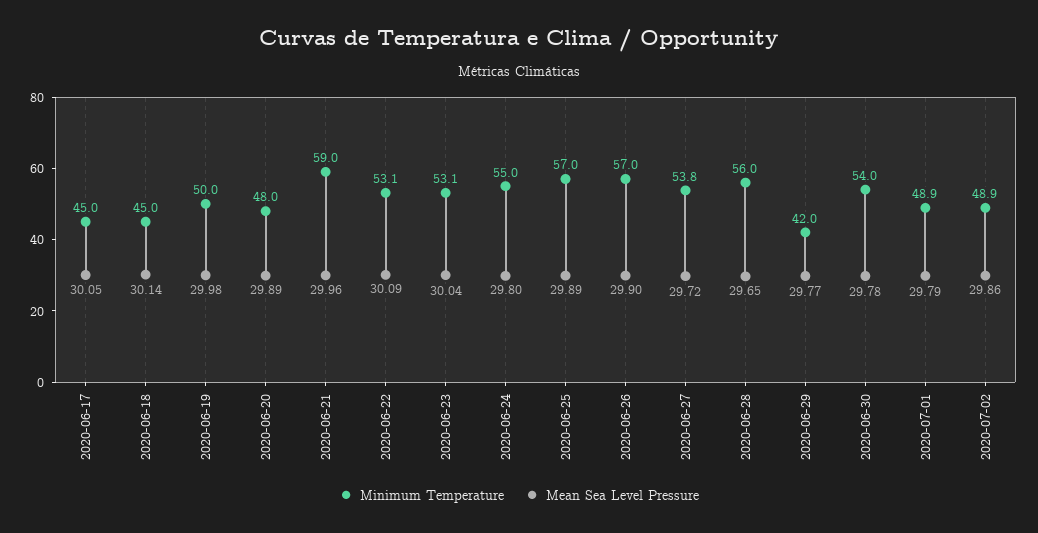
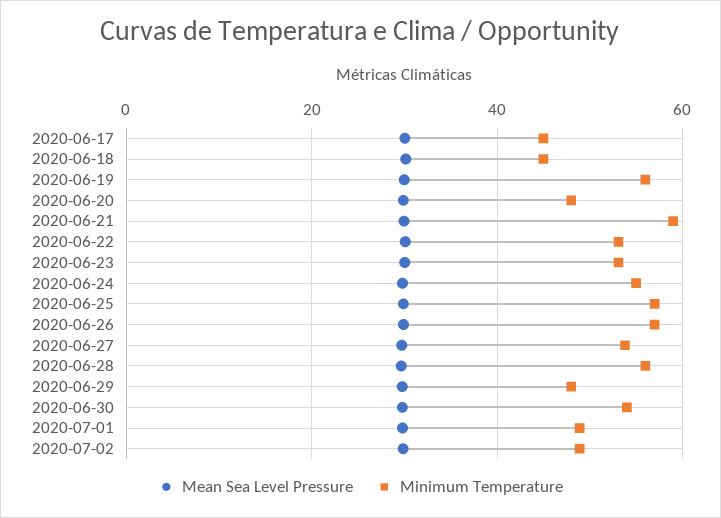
Minimum Temperature, 2020-06-19: 50 -> 56
Minimum Temperature, 2020-06-29: 42 -> 48

